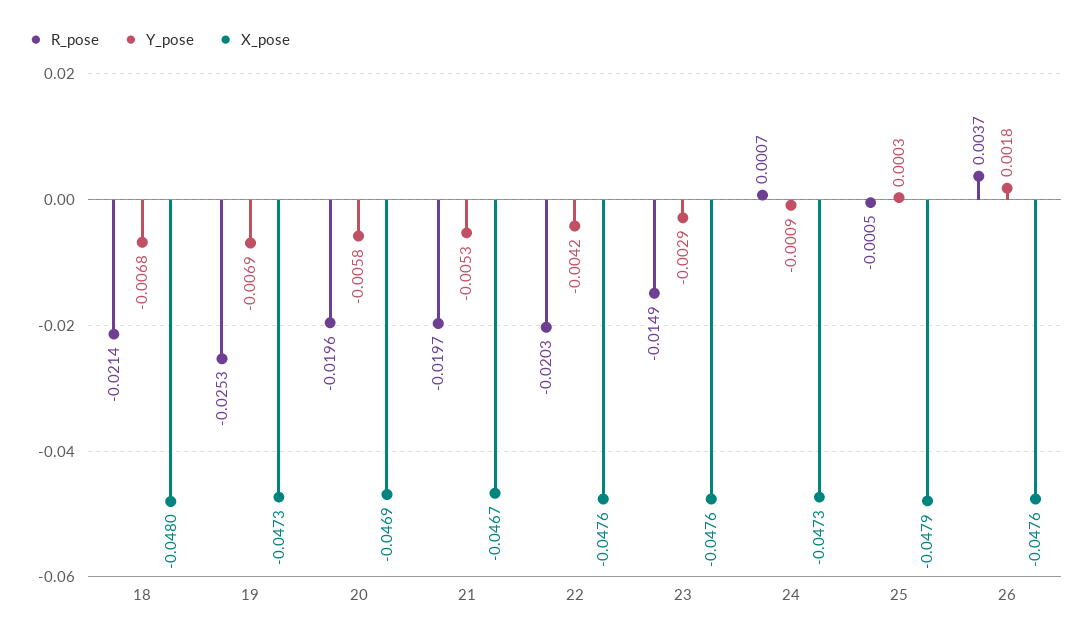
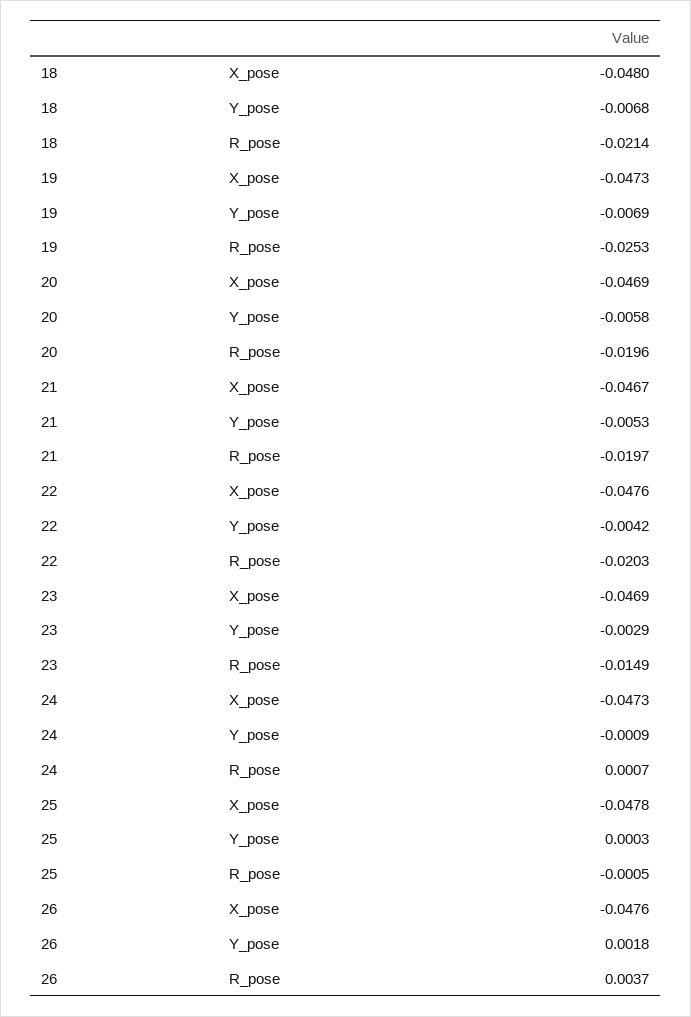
X_pose, 23: -0.0476 -> -0.0469
X_pose, 25: -0.0479 -> -0.0478

